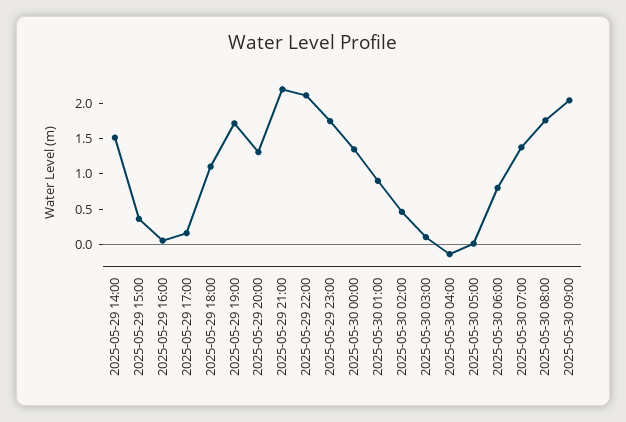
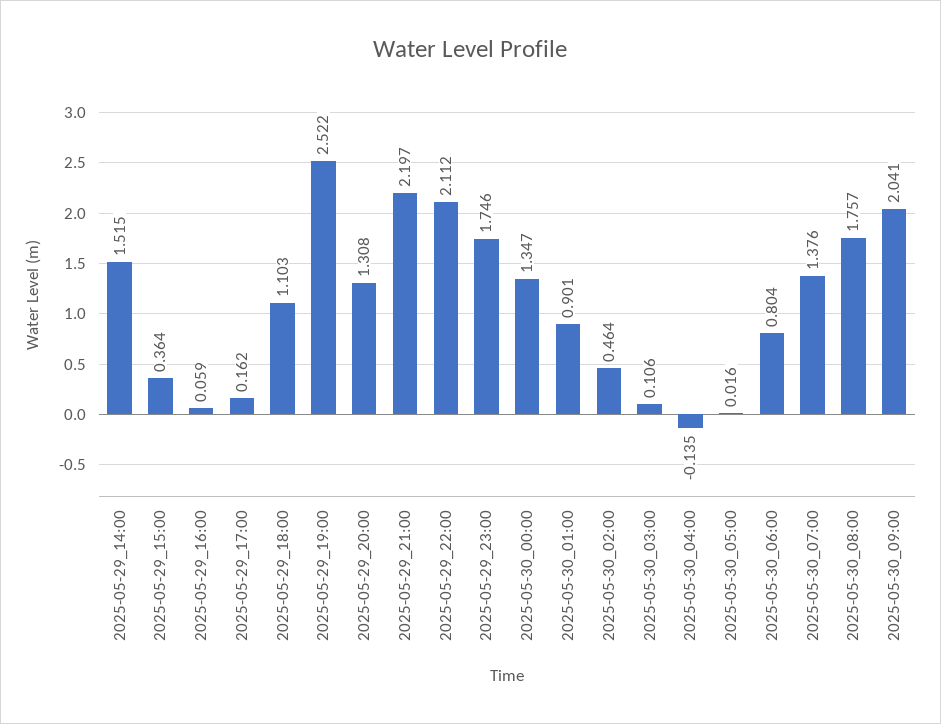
2025-05-29 19:00: 1.75 -> 2.522

